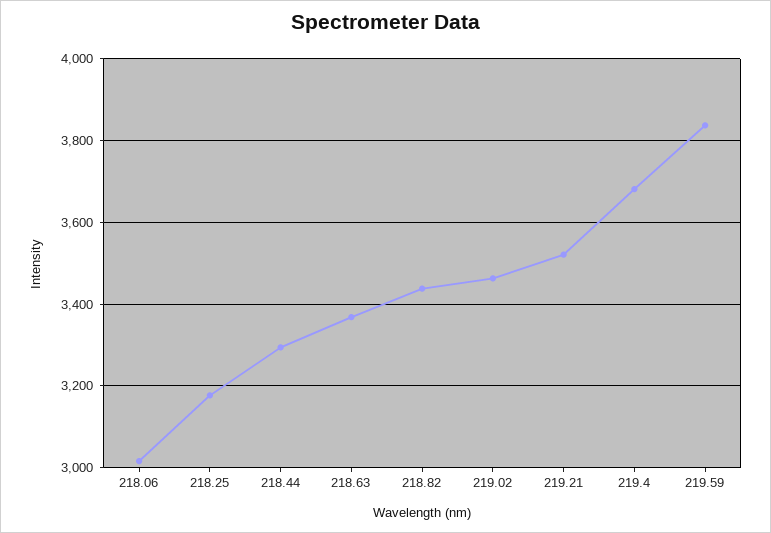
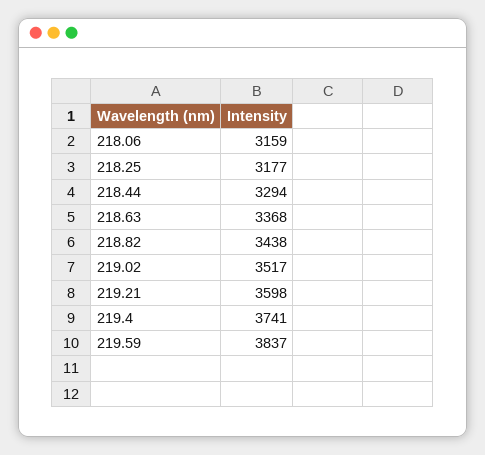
218.06: 3020 -> 3159
219.02: 3460 -> 3517
219.21: 3520 -> 3598
219.4: 3680 -> 3741

